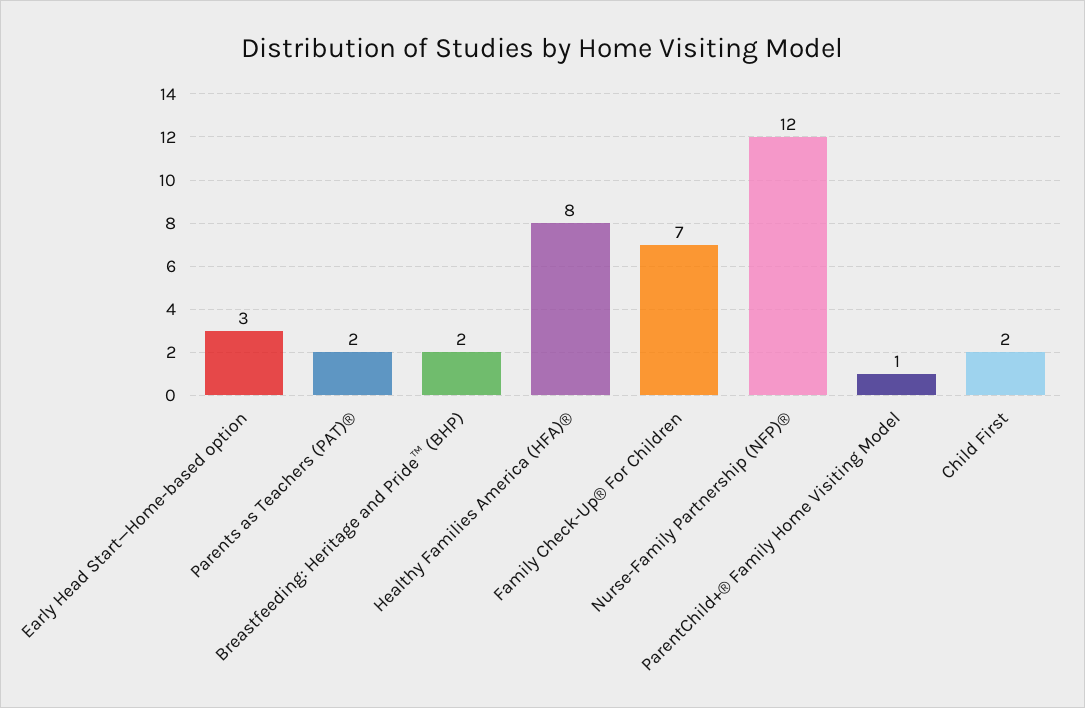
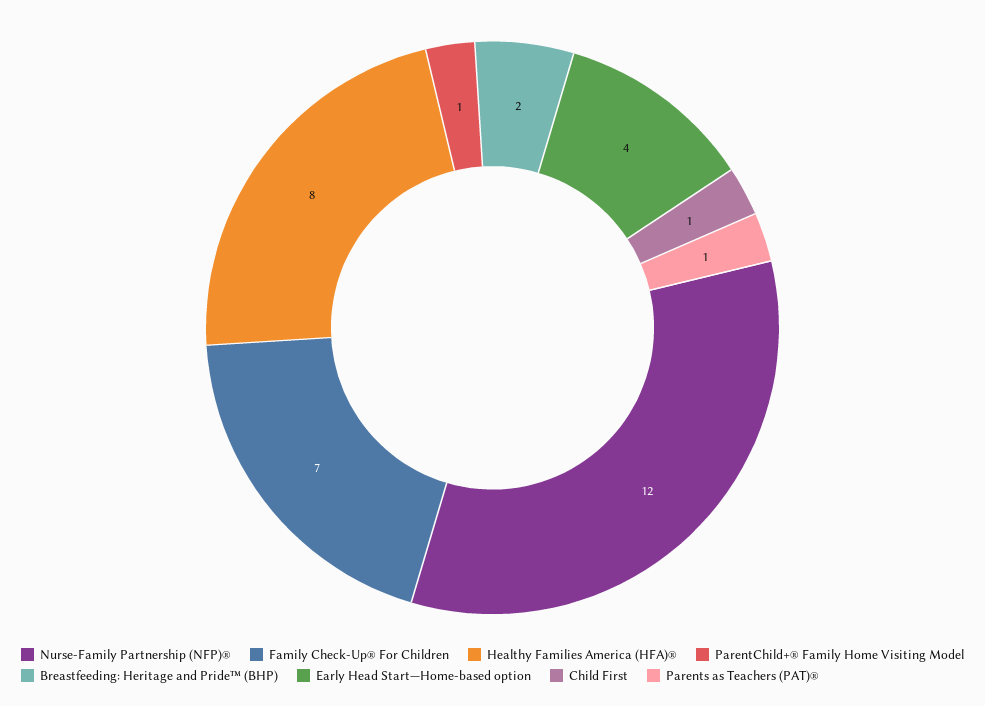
Early Head Start—Home-based option: 3 -> 4
Parents as Teachers (PAT)®: 2 -> 1
Child First: 2 -> 1

